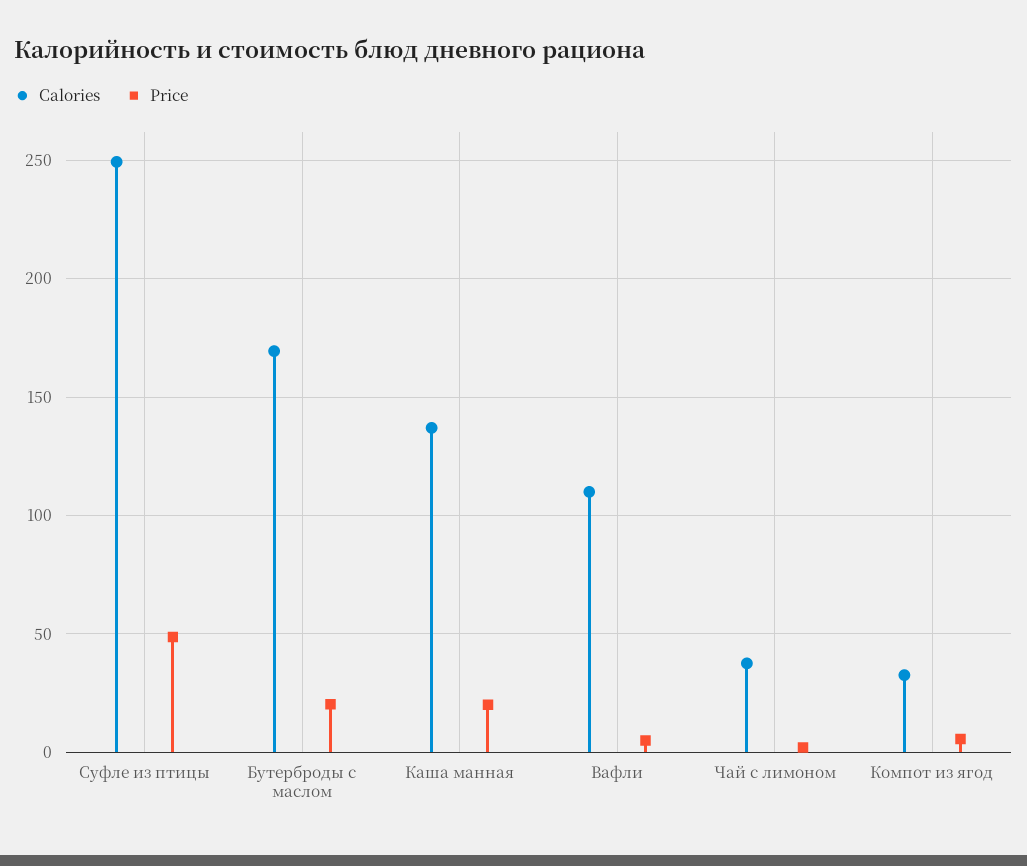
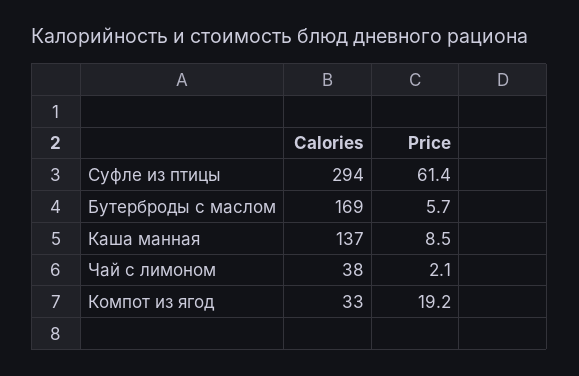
Calories, Суфле из птицы: 250 -> 294
Price, Суфле из птицы: 50 -> 61.4
Price, Бутерброды с маслом: 20 -> 5.7
Price, Каша манная: 20 -> 8.5
Calories, Вафли: 110 -> none
Price, Вафли: 5 -> none
Price, Компот из ягод: 5 -> 19.2

